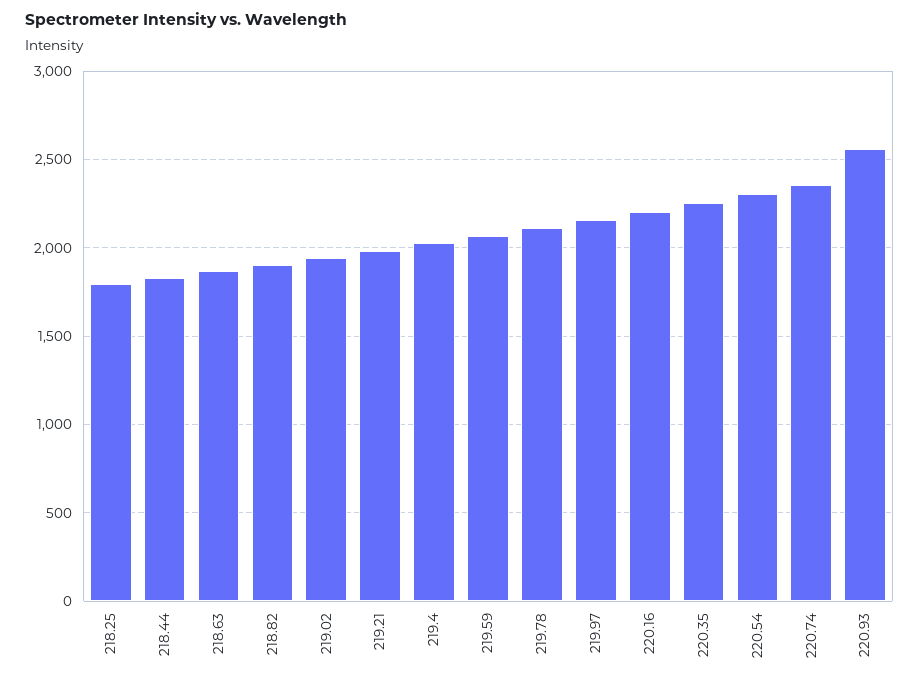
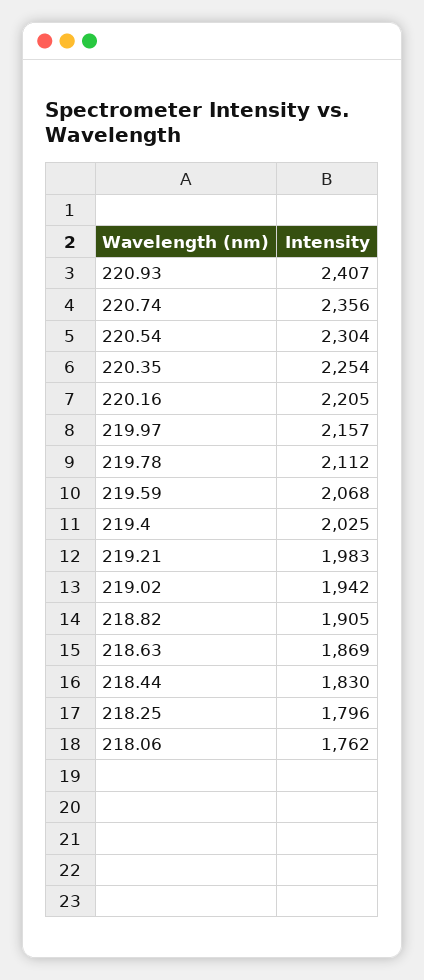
220.93: 2550 -> 2407
218.06: none -> 1762

